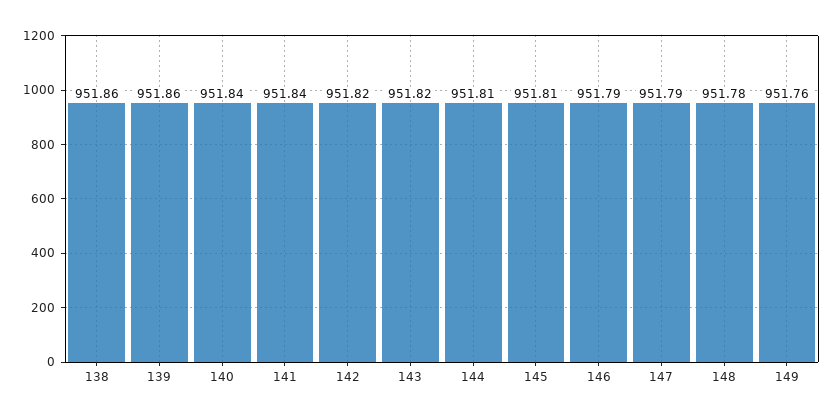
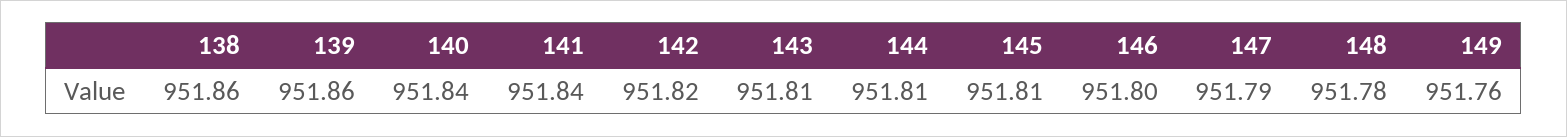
143: 951.82 -> 951.81
146: 951.79 -> 951.8

